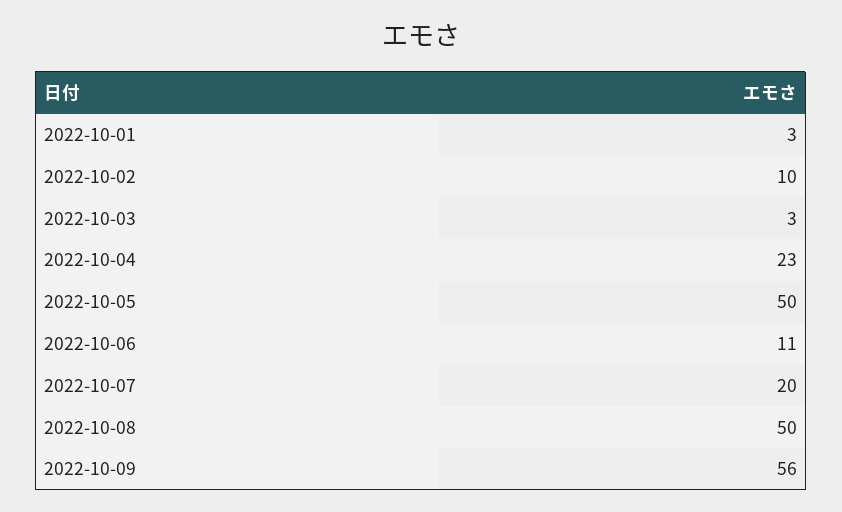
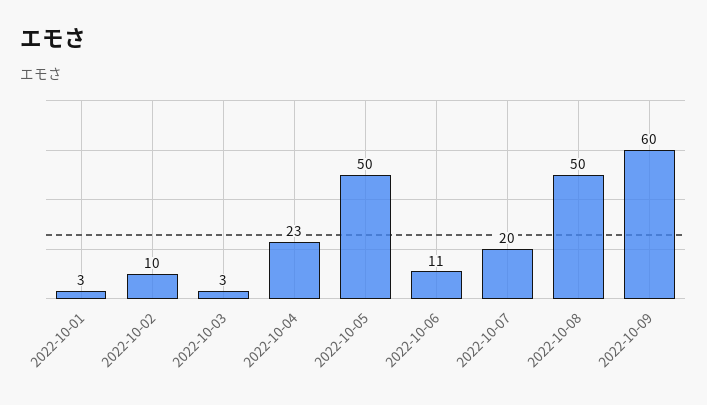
2022-10-09: 56 -> 60

